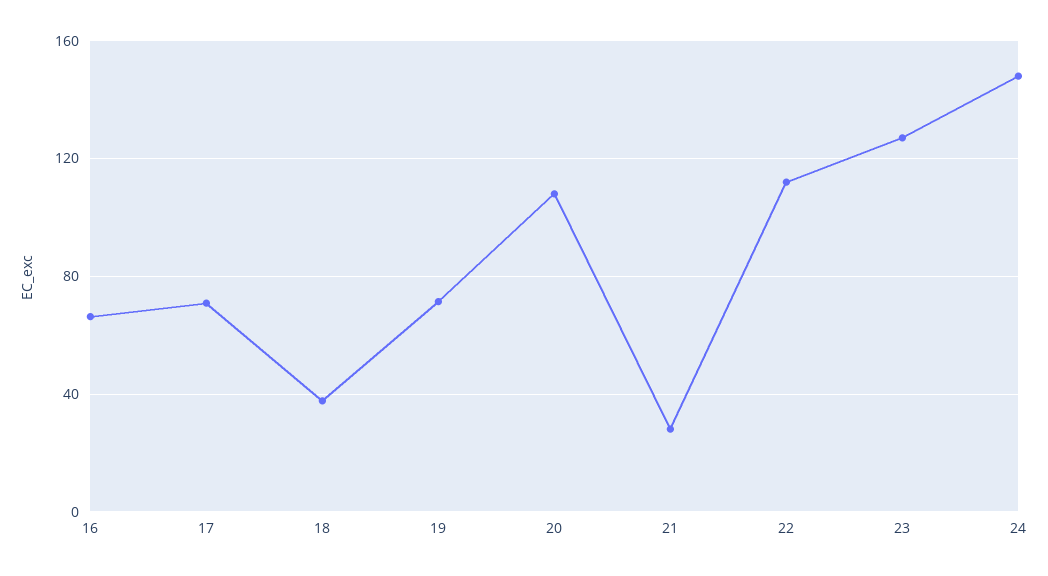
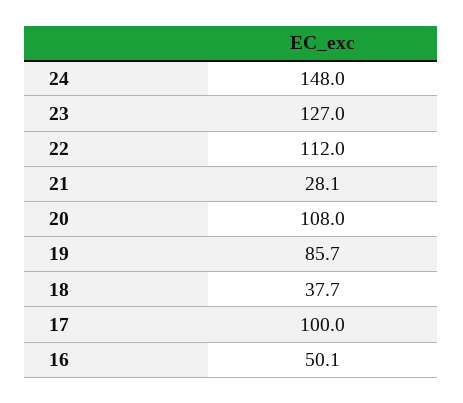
16: 65 -> 50.1
17: 70 -> 100
19: 70 -> 85.7

